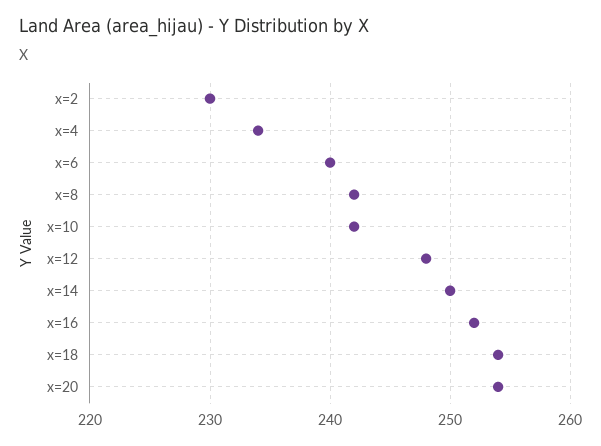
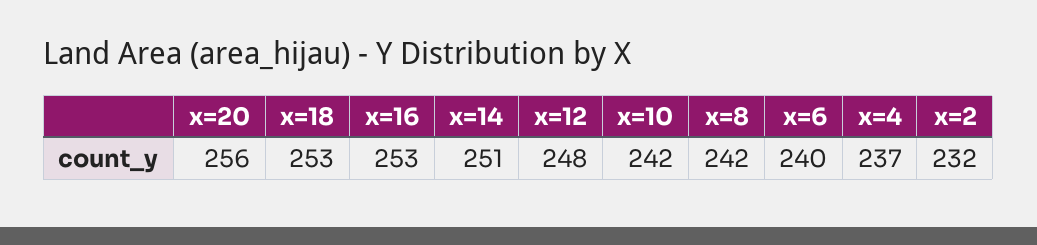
x=2: 230 -> 232
x=4: 234 -> 237
x=14: 250 -> 251
x=16: 252 -> 253
x=18: 254 -> 253
x=20: 254 -> 256

